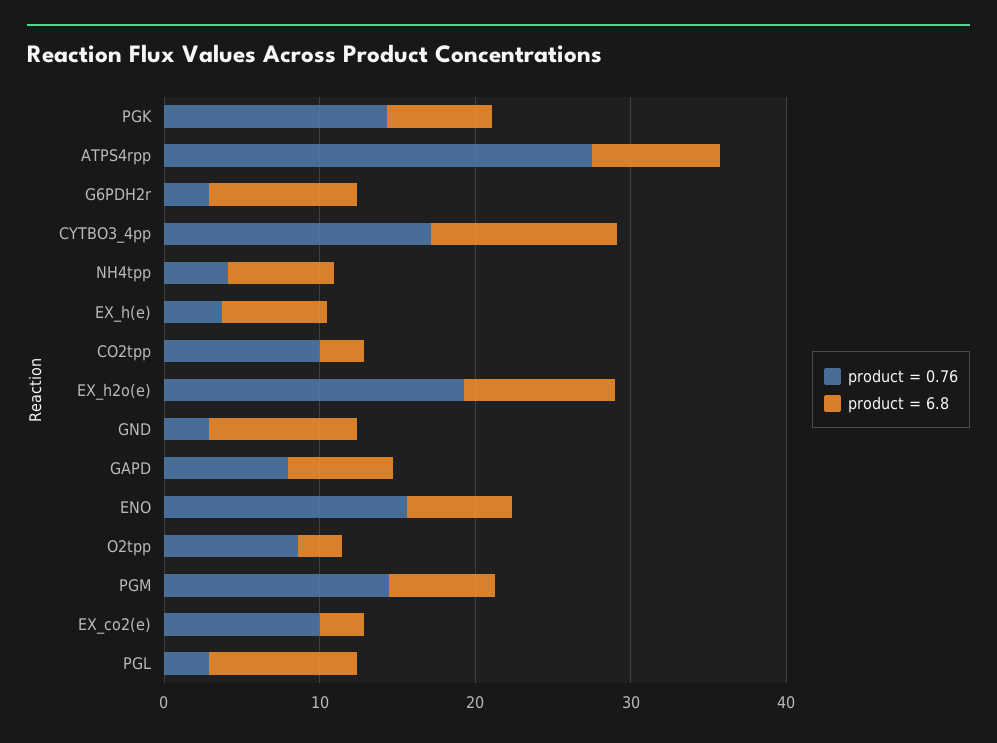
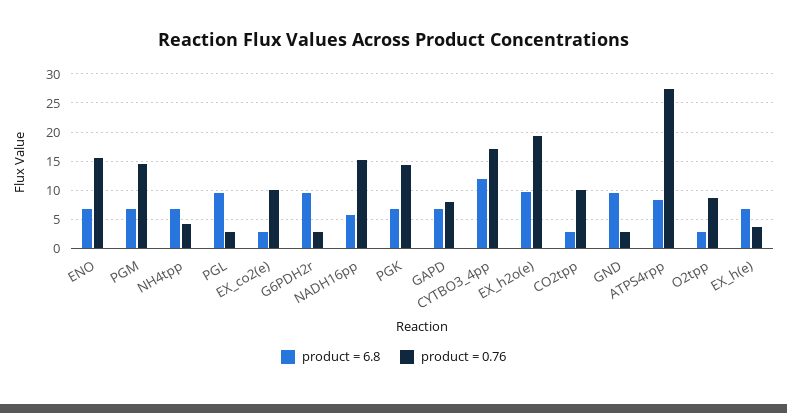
product = 6.8, NADH16pp: none -> 5
product = 0.76, NADH16pp: none -> 15

